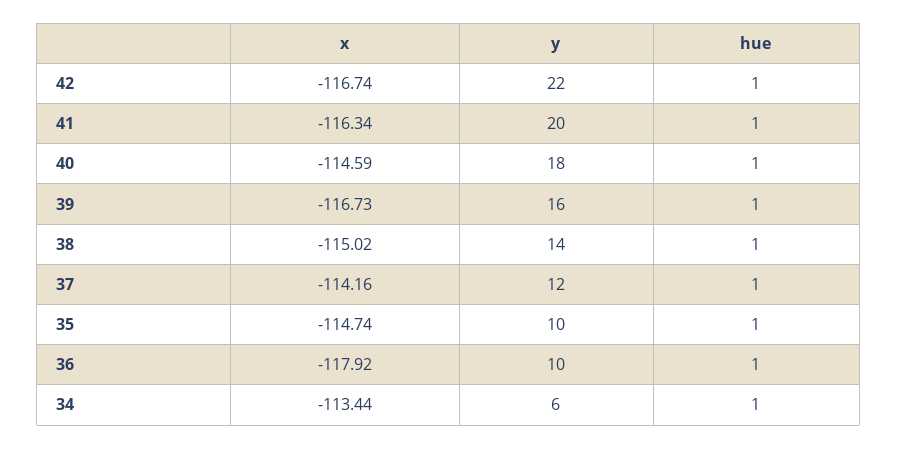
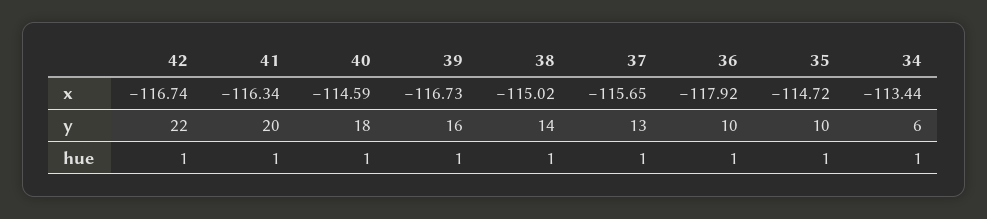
x, 37: -114.16 -> -115.65
y, 37: 12 -> 13
x, 35: -114.74 -> -114.72

